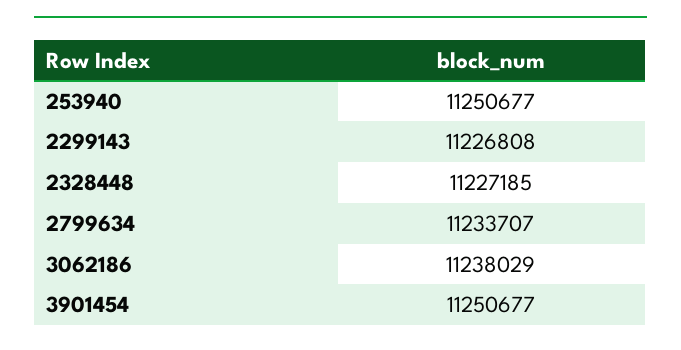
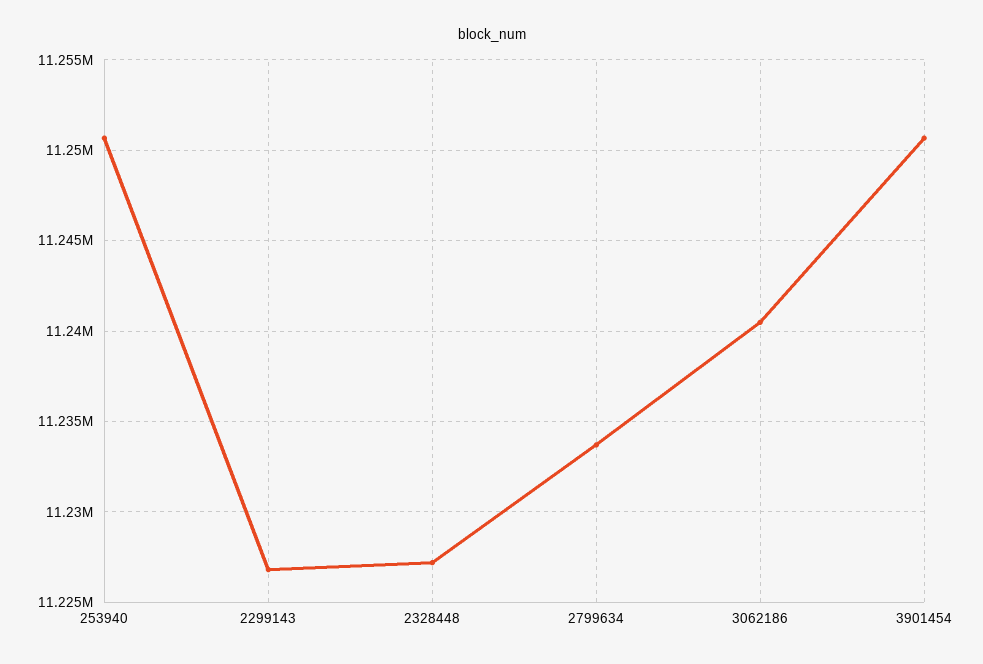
3062186: 11238029 -> 11240500

